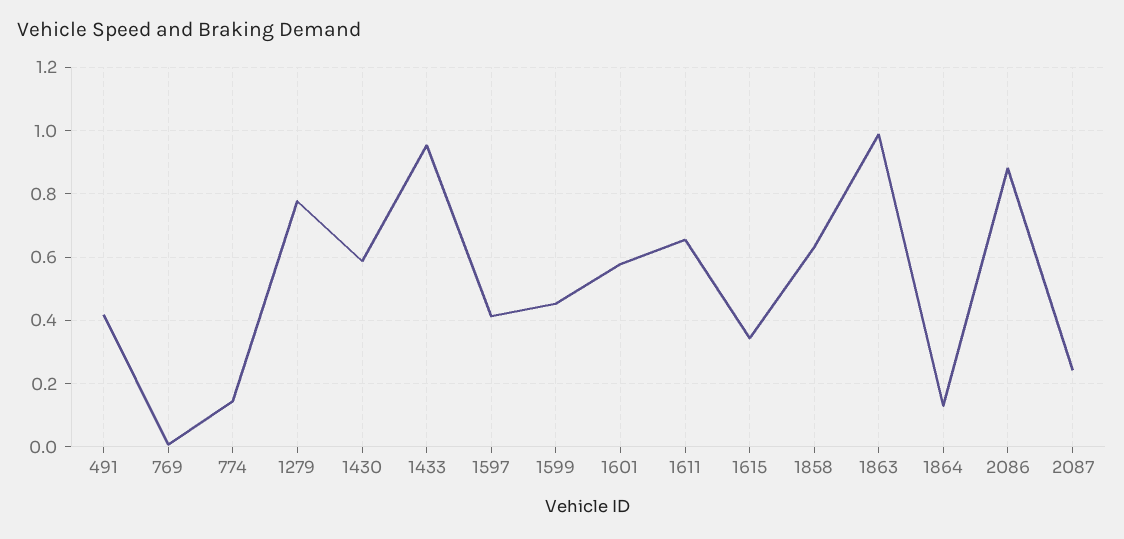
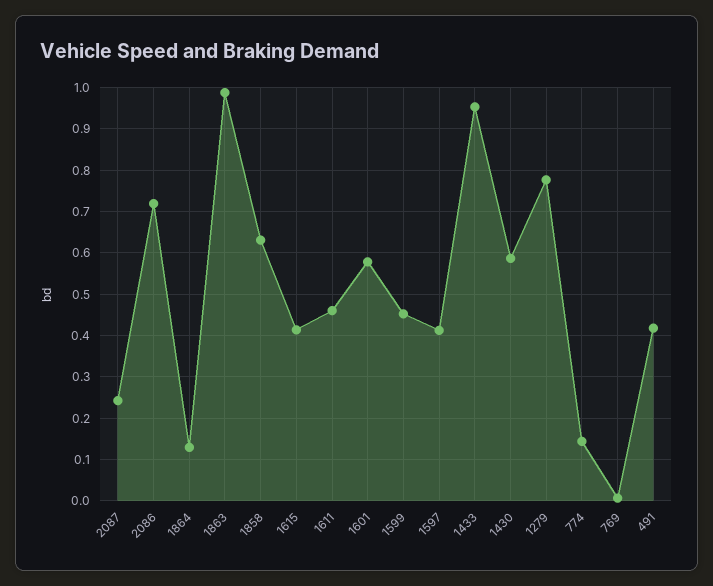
1611: 0.66 -> 0.46
1615: 0.34 -> 0.42
2086: 0.88 -> 0.72

